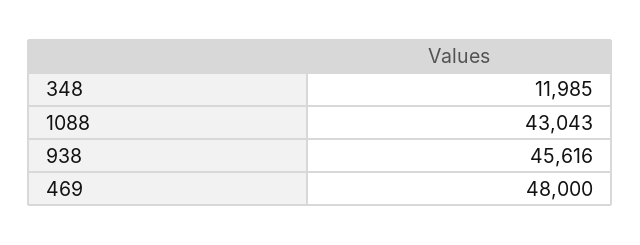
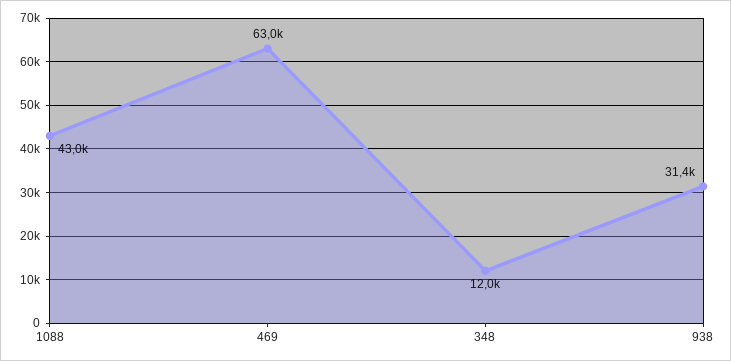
938: 45616 -> 31400
469: 48000 -> 63000

